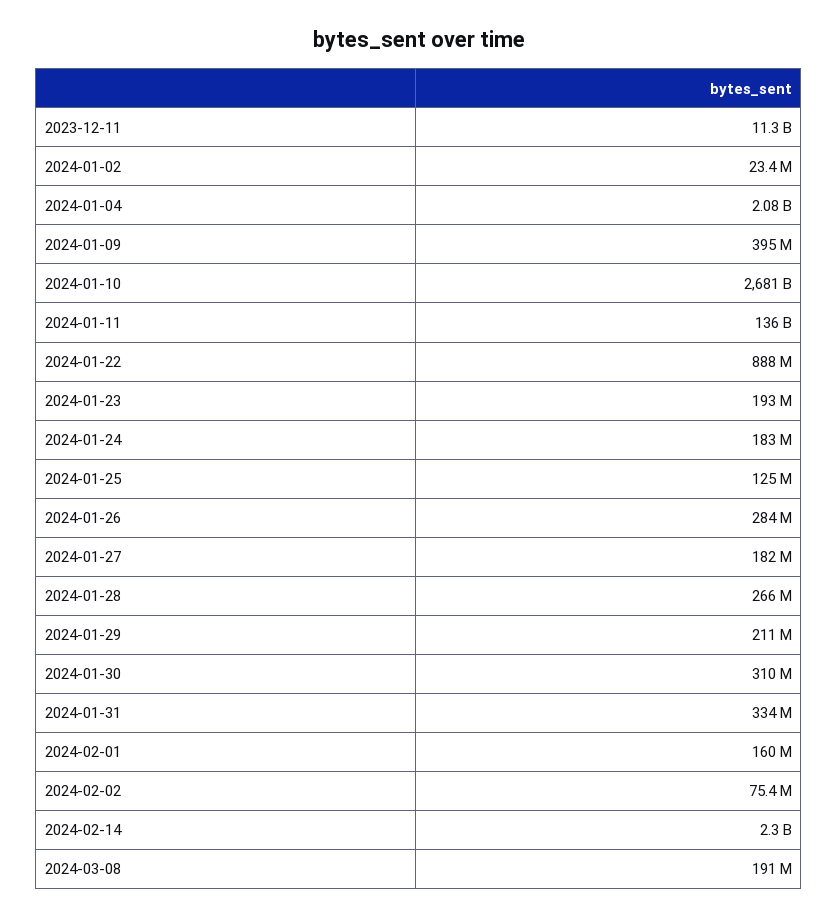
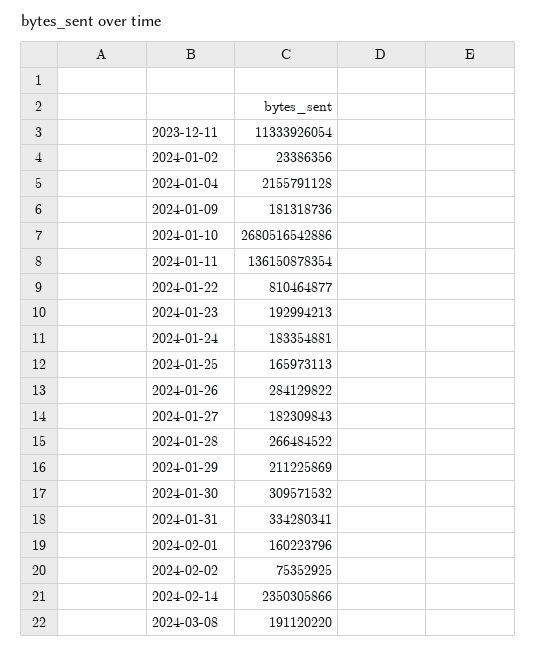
2024-01-04: 2080000000 -> 2155791128
2024-01-09: 395000000 -> 181318736
2024-01-22: 888000000 -> 810464877
2024-01-25: 125000000 -> 165973113
2024-02-14: 2300000000 -> 2350305866

